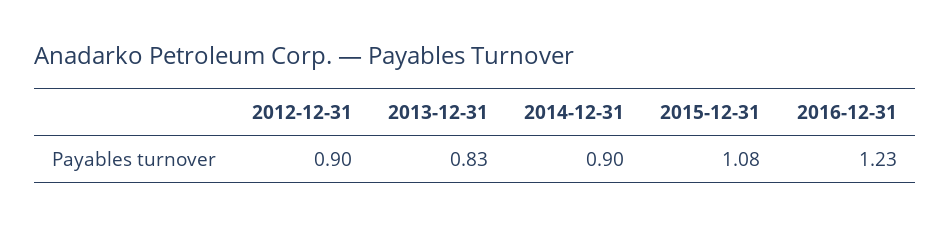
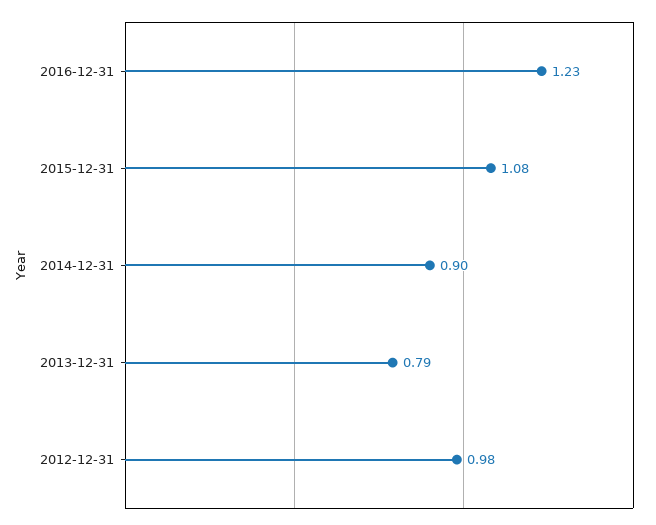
2012-12-31: 0.9 -> 0.98
2013-12-31: 0.83 -> 0.79

